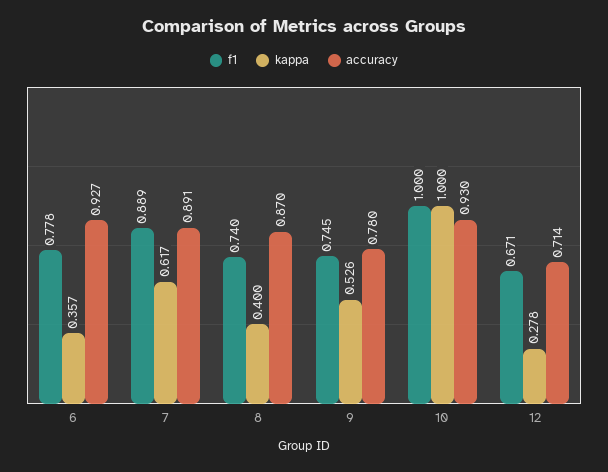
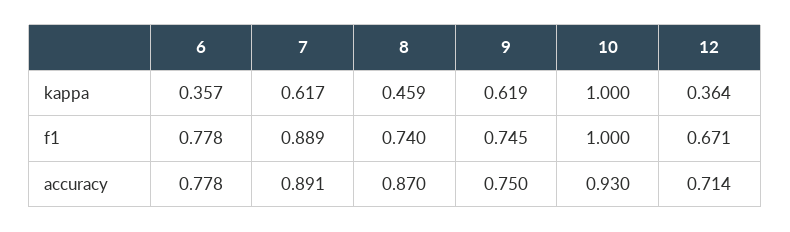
accuracy, 6: 0.927 -> 0.778
kappa, 8: 0.4 -> 0.459
kappa, 9: 0.526 -> 0.619
accuracy, 9: 0.78 -> 0.75
kappa, 12: 0.278 -> 0.364

